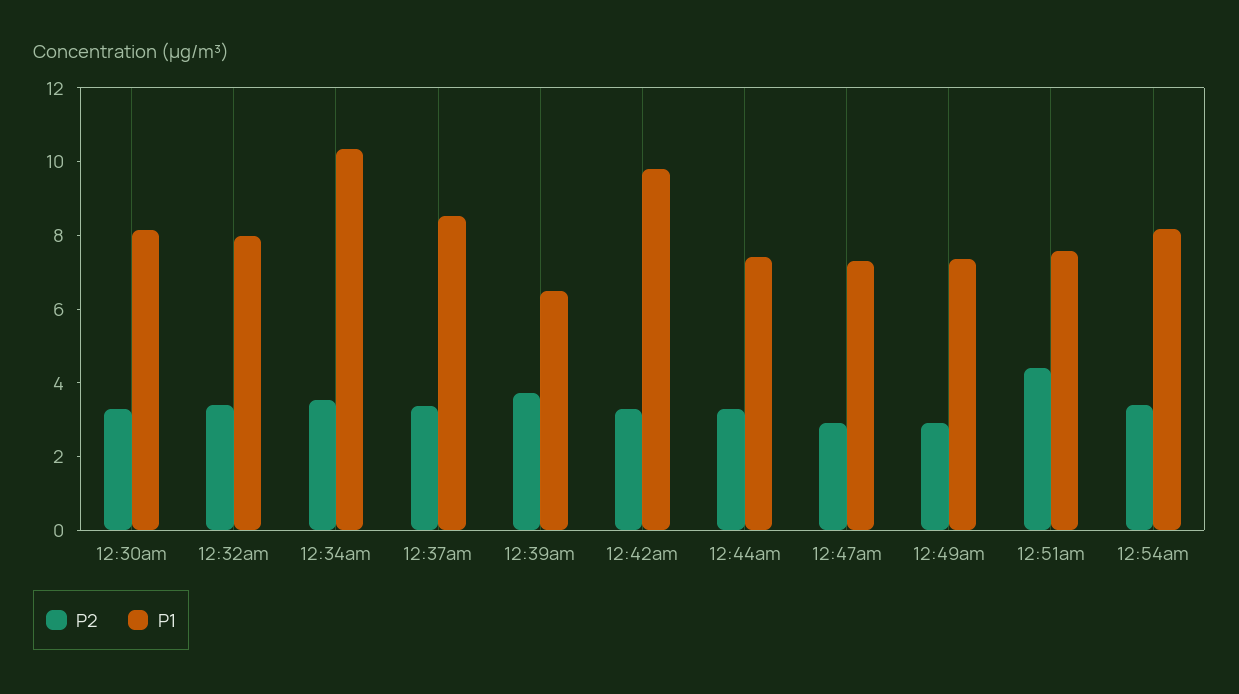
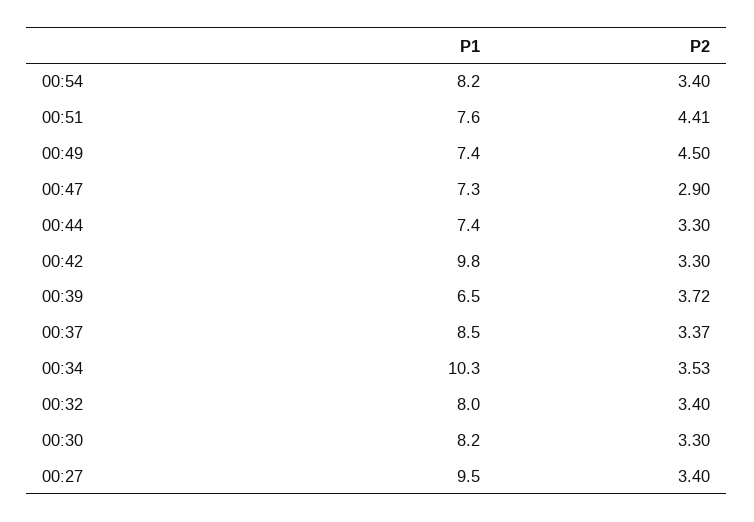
P2, 12:49am: 3 -> 4.5
P1, 00:27: none -> 9.5
P2, 00:27: none -> 3.4

